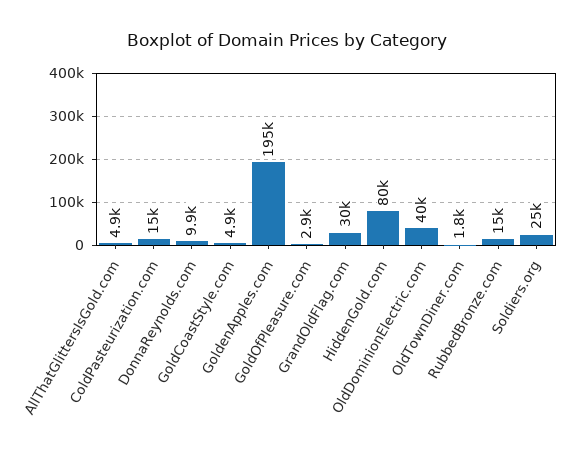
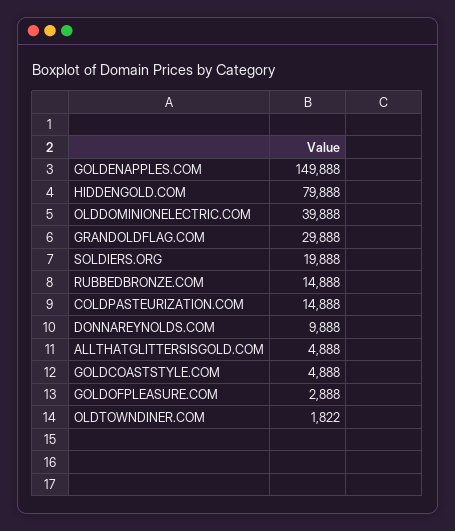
GoldenApples.com: 195000 -> 149888
Soldiers.org: 25000 -> 19888

